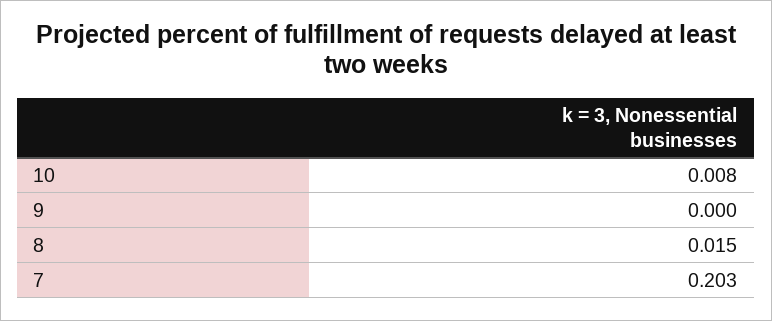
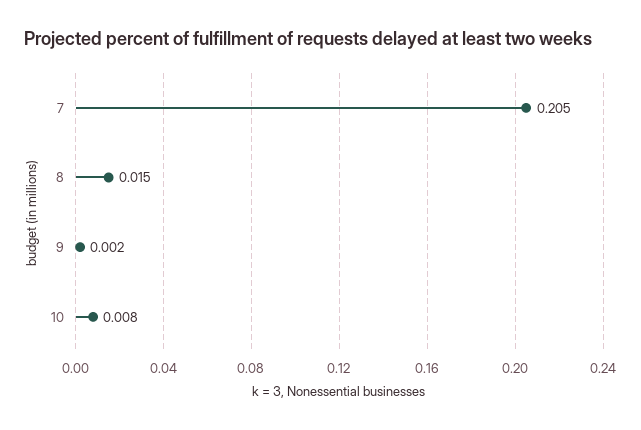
9: 0 -> 0.002
7: 0.203 -> 0.205

